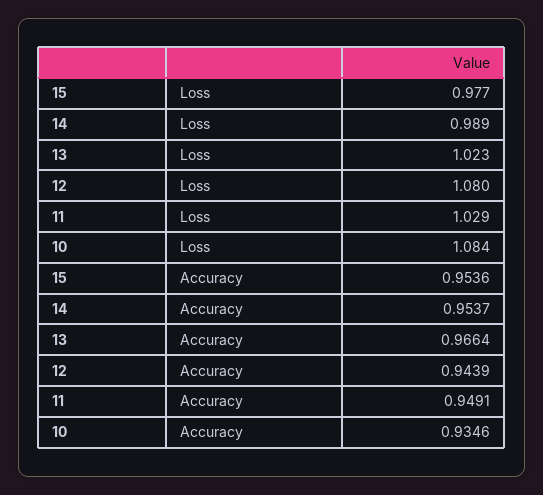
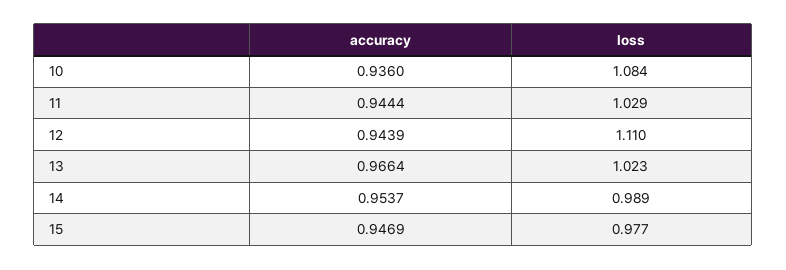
12, Loss: 1.08 -> 1.11
15, Accuracy: 0.9536 -> 0.9469
11, Accuracy: 0.9491 -> 0.9444
10, Accuracy: 0.9346 -> 0.936

